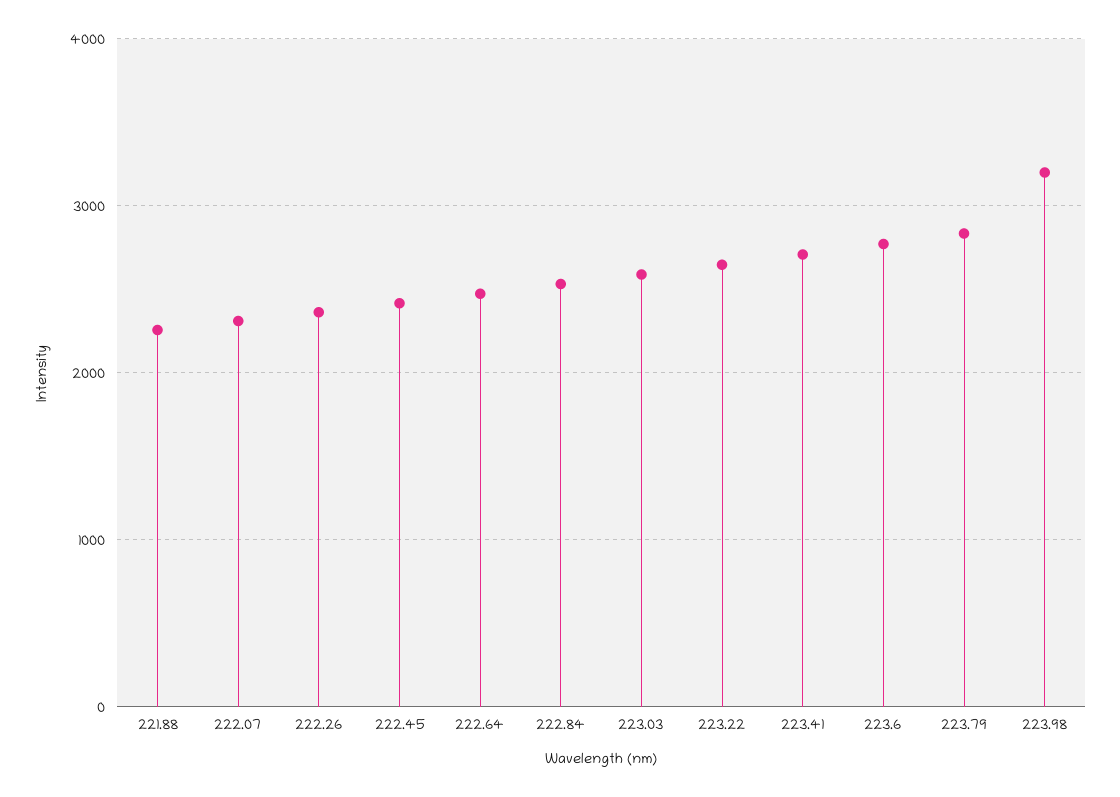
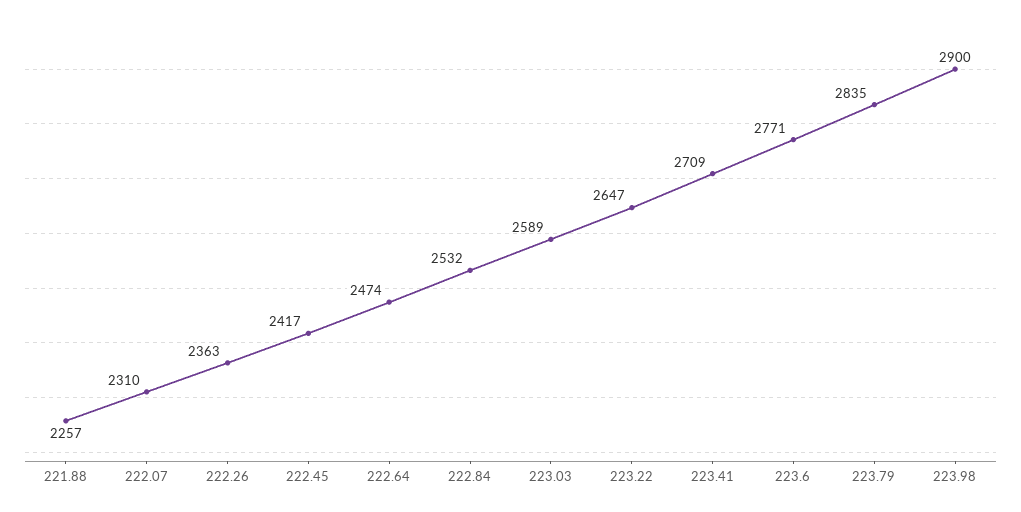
223.98: 3200 -> 2900

